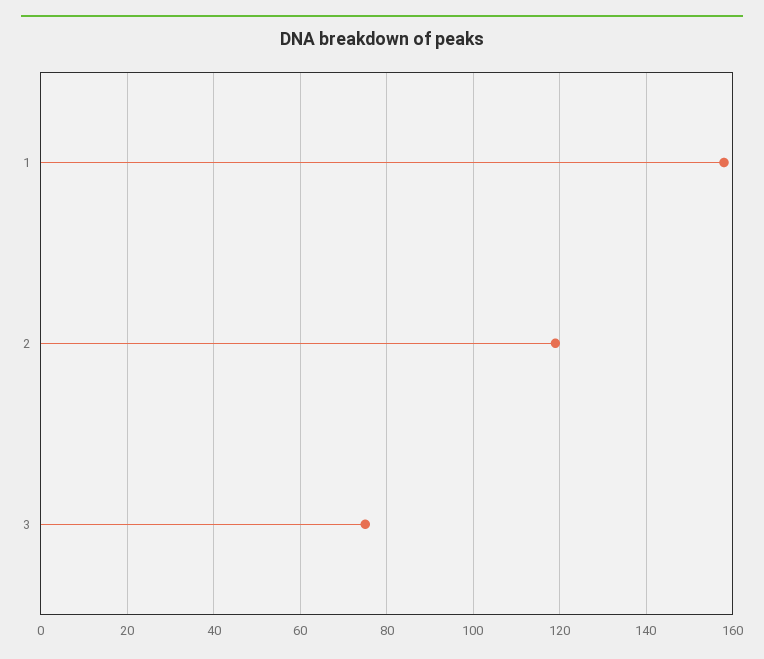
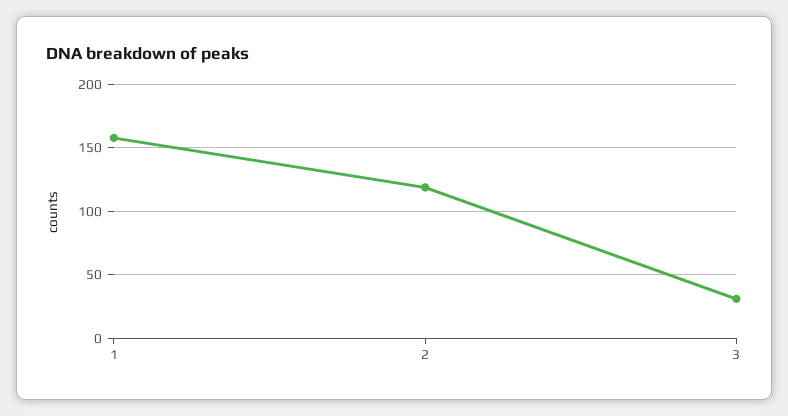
3: 75 -> 30

